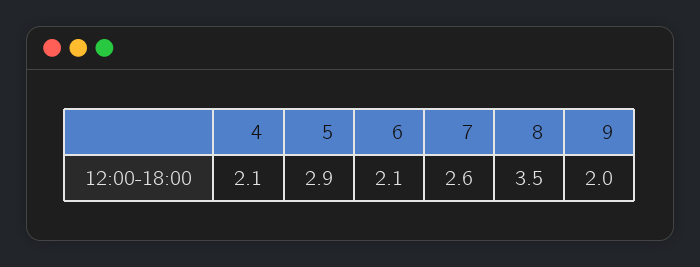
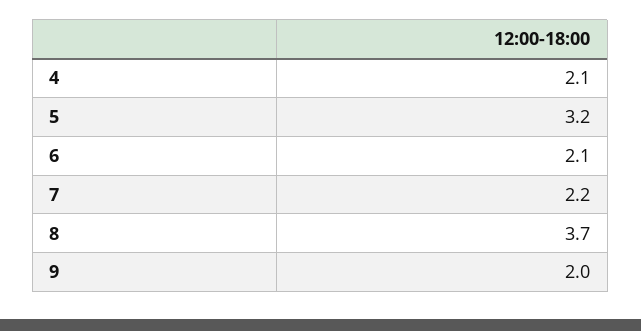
5: 2.9 -> 3.2
7: 2.6 -> 2.2
8: 3.5 -> 3.7

